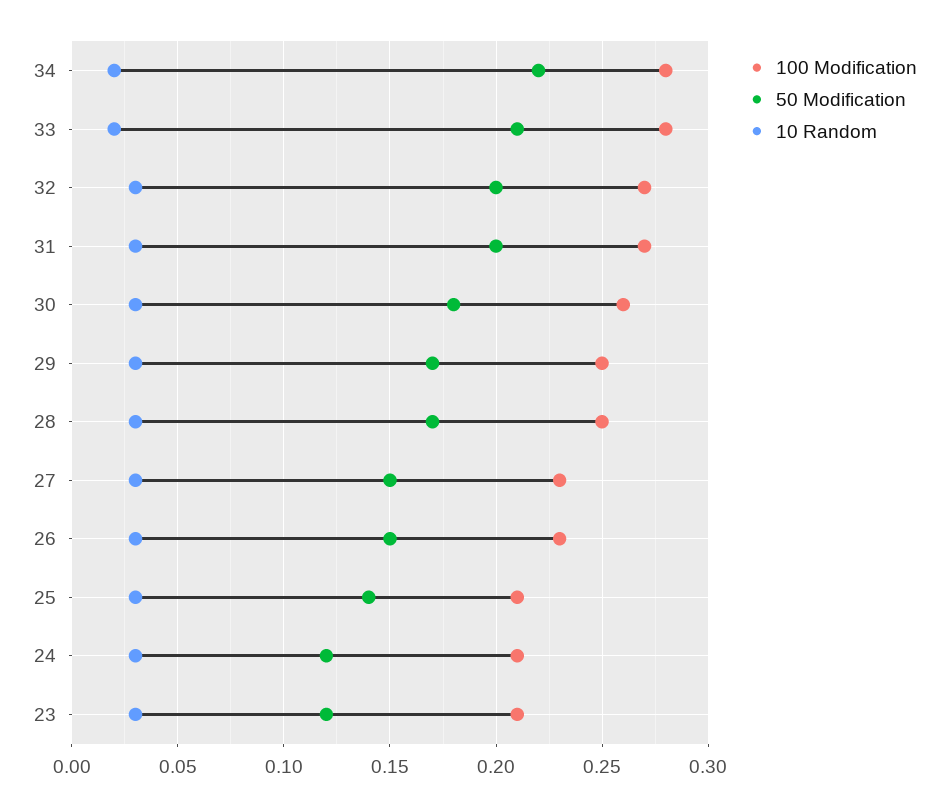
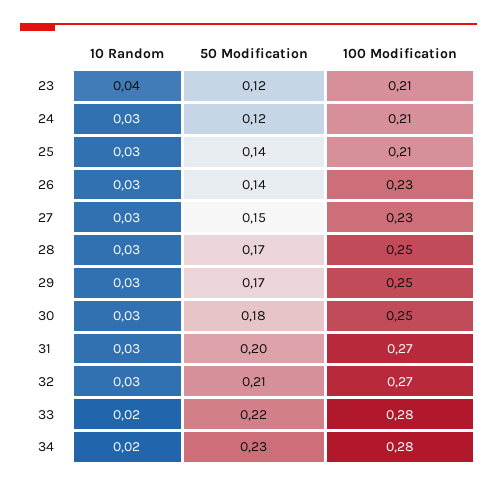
50 Modification, 34: 0.22 -> 0.23
50 Modification, 33: 0.21 -> 0.22
50 Modification, 32: 0.2 -> 0.21
100 Modification, 30: 0.26 -> 0.25
50 Modification, 26: 0.15 -> 0.14
10 Random, 23: 0.03 -> 0.04

